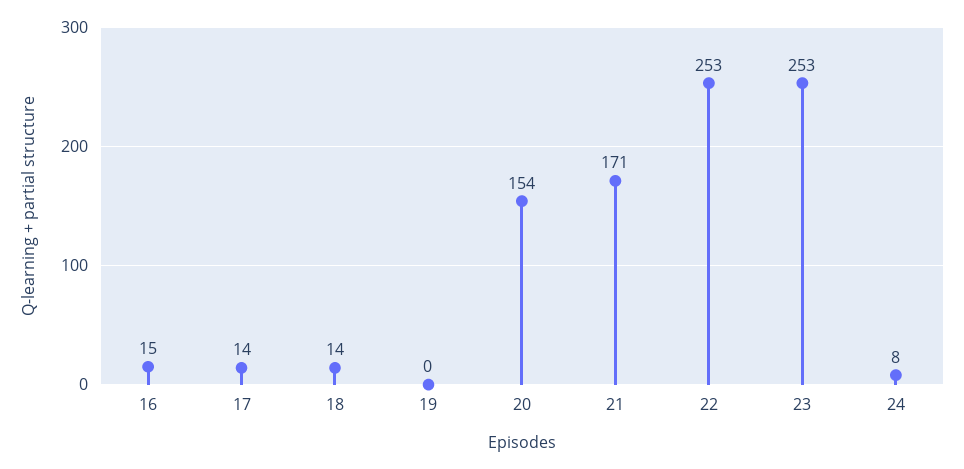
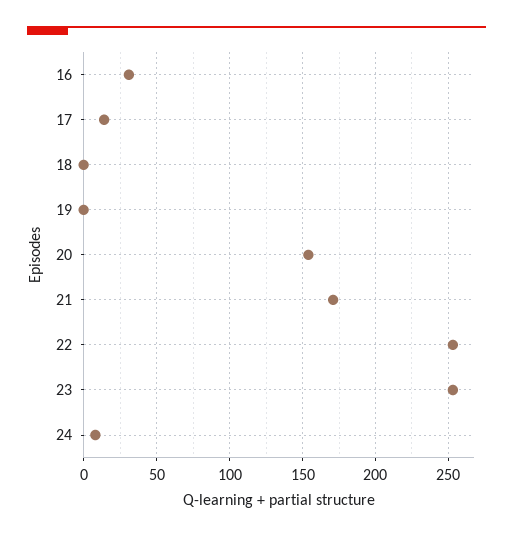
16: 15 -> 30
18: 14 -> 0

